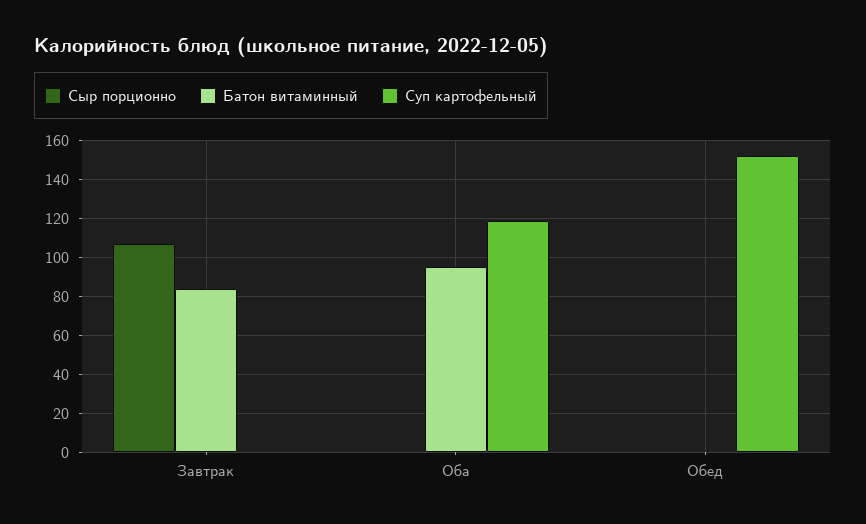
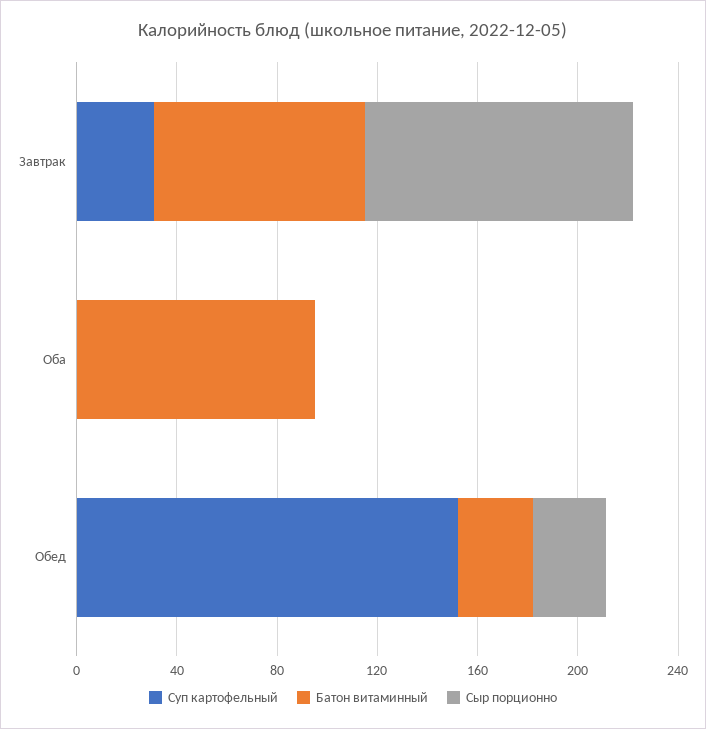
Суп картофельный, Завтрак: 0 -> 30
Суп картофельный, Оба: 120 -> 0
Сыр порционно, Обед: 0 -> 30
Батон витаминный, Обед: 0 -> 30

